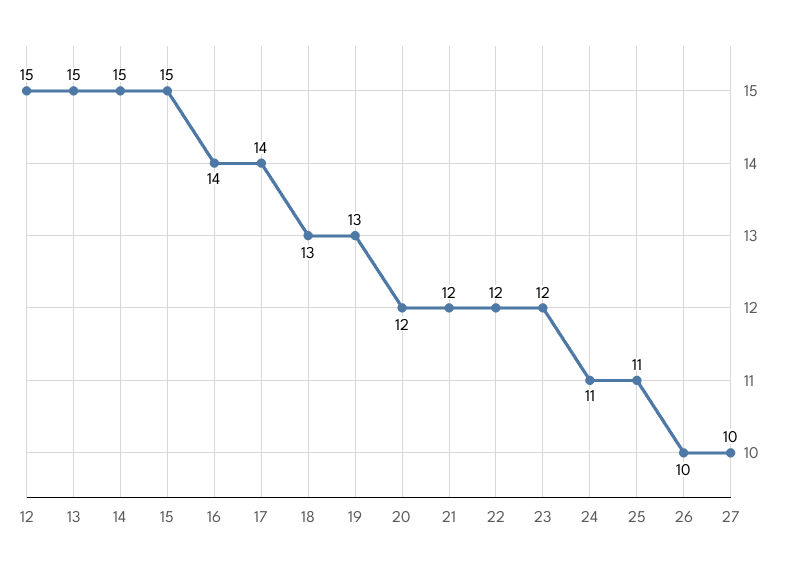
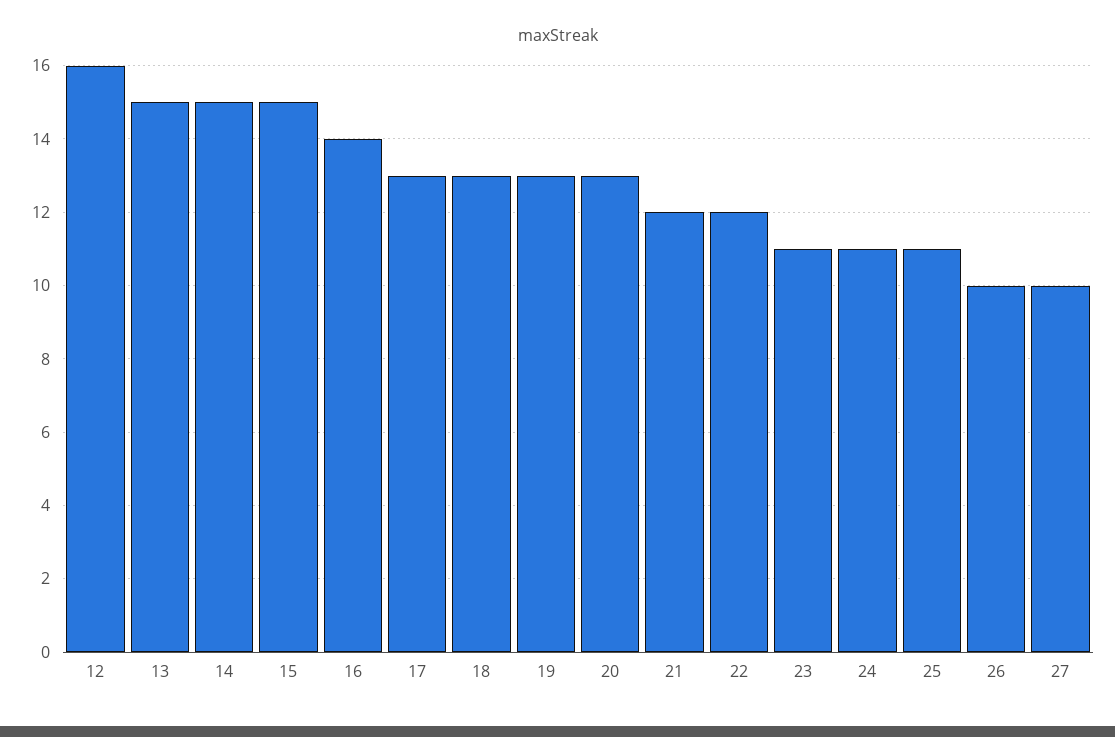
12: 15 -> 16
17: 14 -> 13
20: 12 -> 13
23: 12 -> 11

